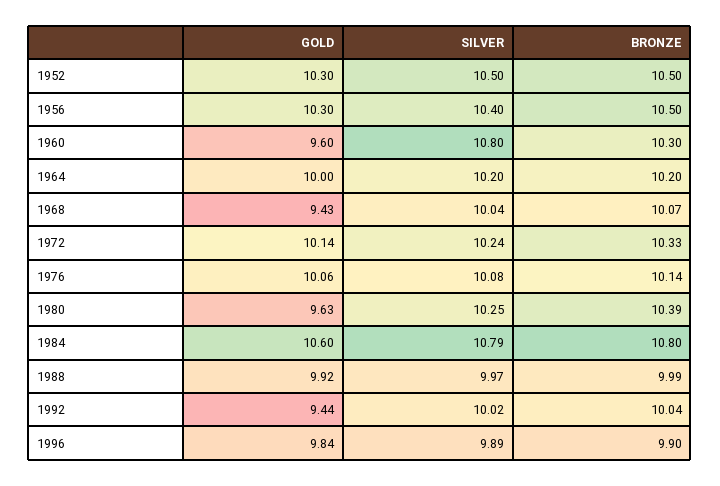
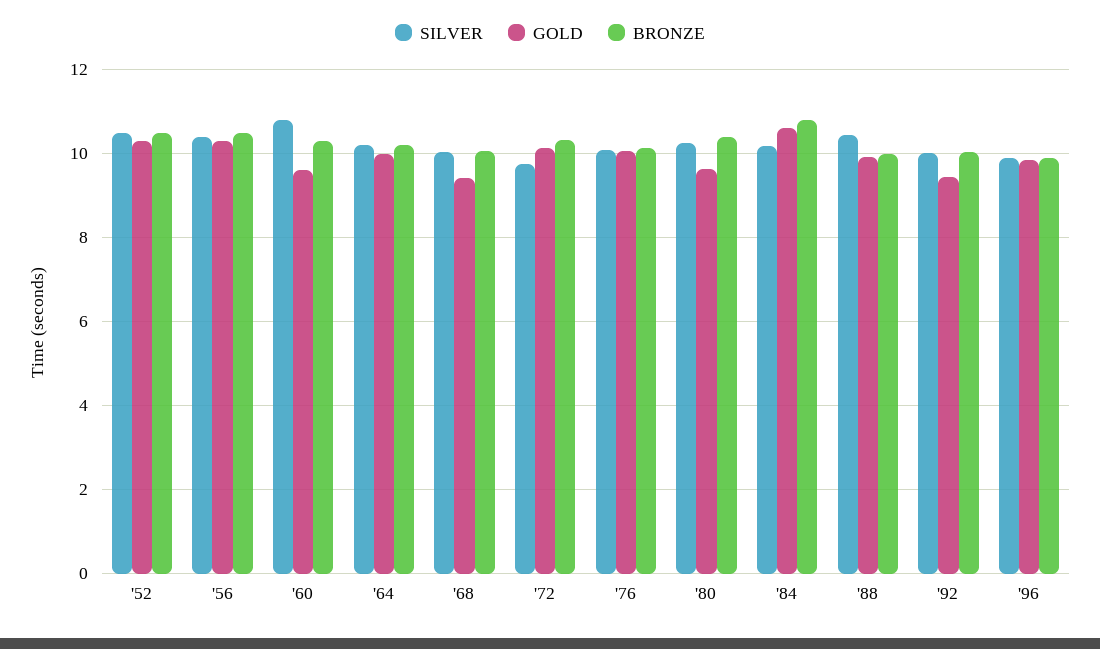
SILVER, 1972: 10.24 -> 9.8
SILVER, 1984: 10.79 -> 10.2
SILVER, 1988: 9.97 -> 10.4

